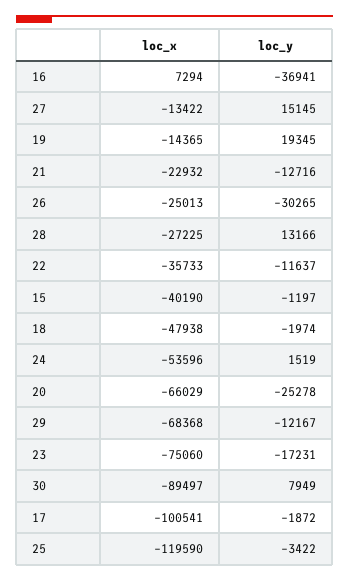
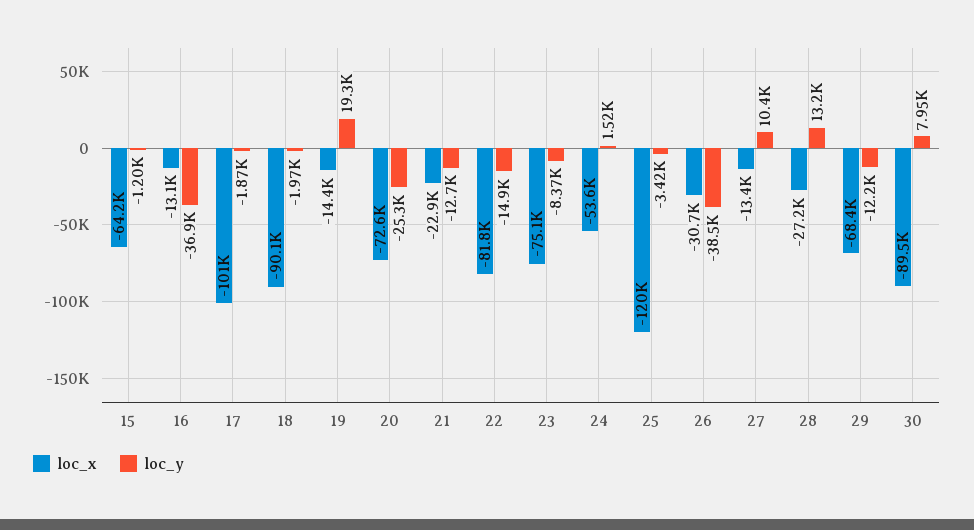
loc_x, 16: 7294 -> -13100
loc_y, 27: 15145 -> 10400
loc_x, 26: -25013 -> -30700
loc_y, 26: -30265 -> -38500
loc_x, 22: -35733 -> -81800
loc_y, 22: -11637 -> -14900
loc_x, 15: -40190 -> -64200
loc_x, 18: -47938 -> -90100
loc_x, 20: -66029 -> -72600
loc_y, 23: -17231 -> -8370

